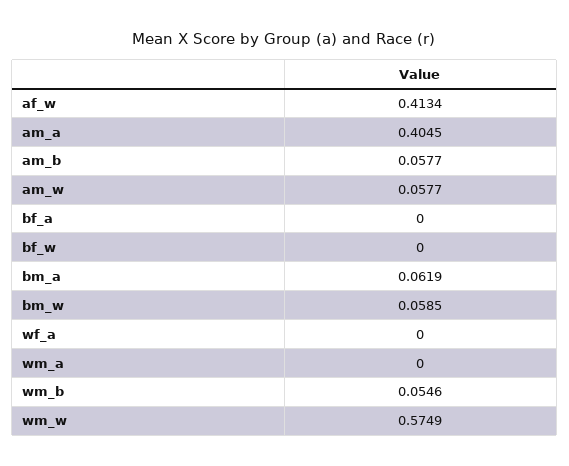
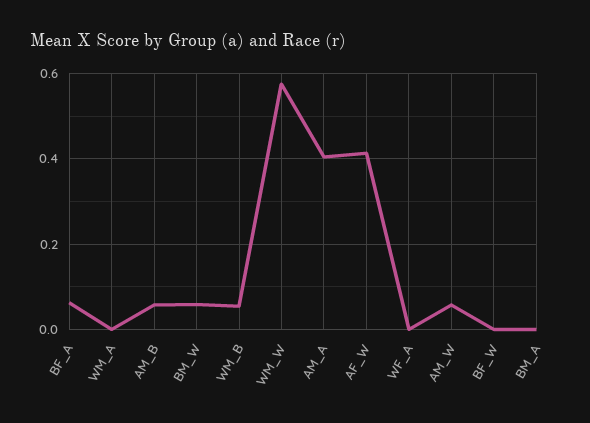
bf_a: 0 -> 0.06
bm_a: 0.0619 -> 0

